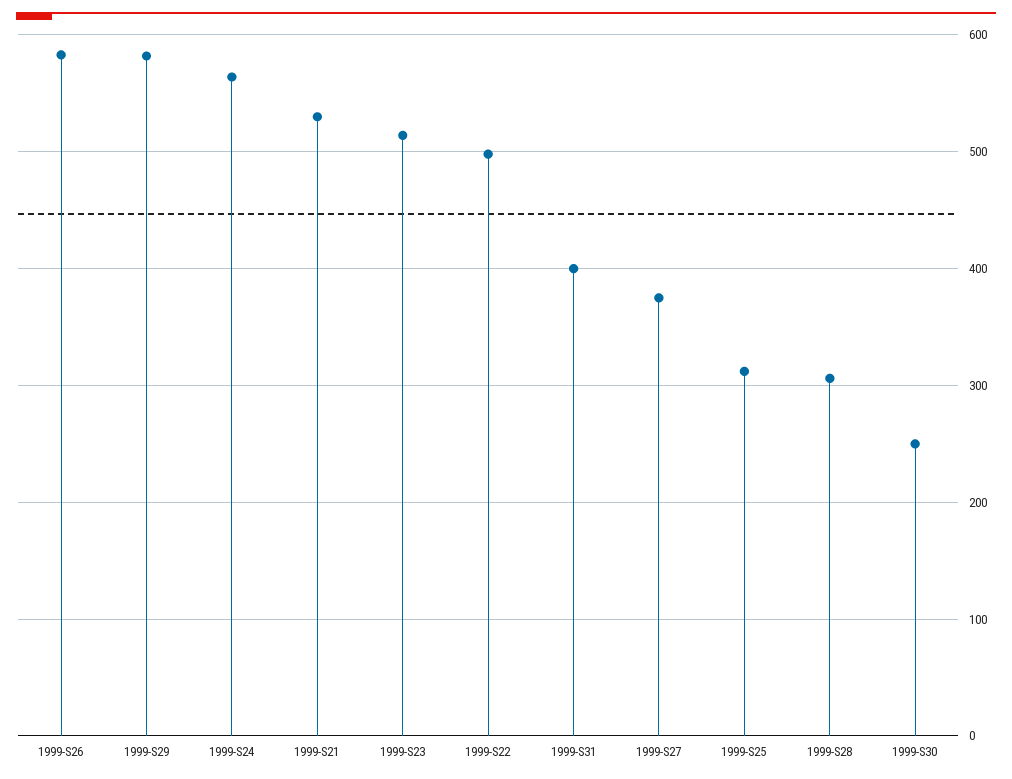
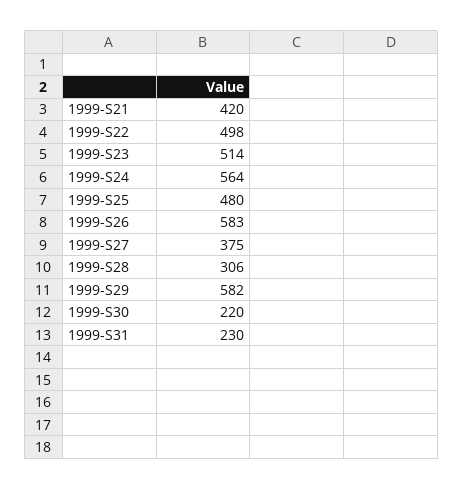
1999-S21: 530 -> 420
1999-S31: 400 -> 230
1999-S25: 310 -> 480
1999-S30: 250 -> 220

